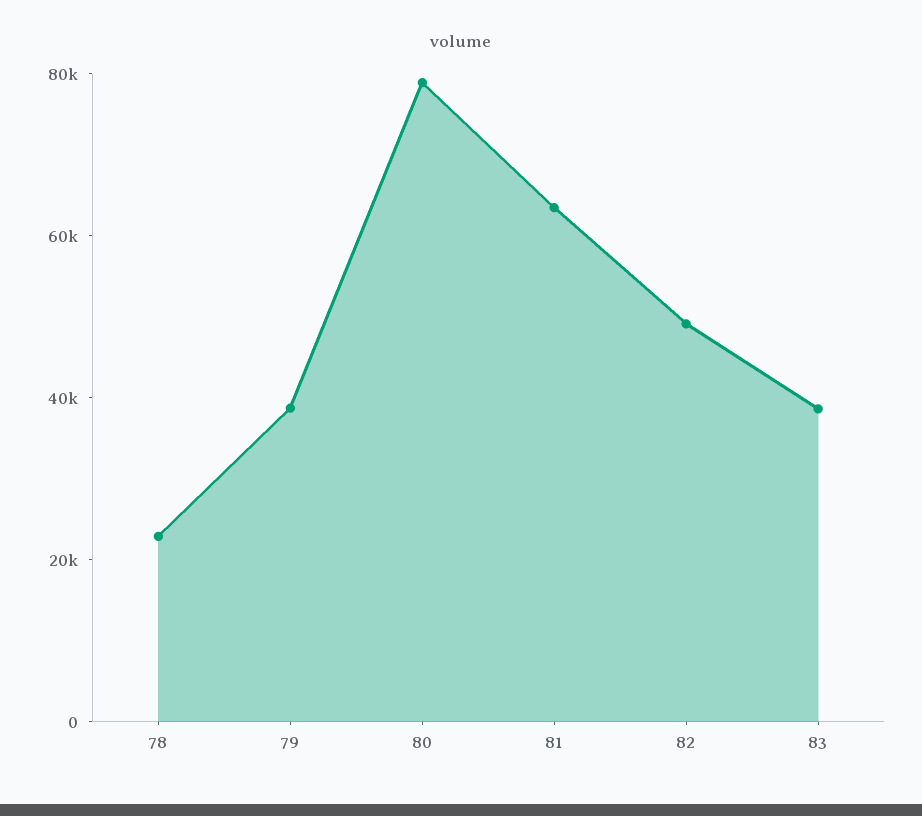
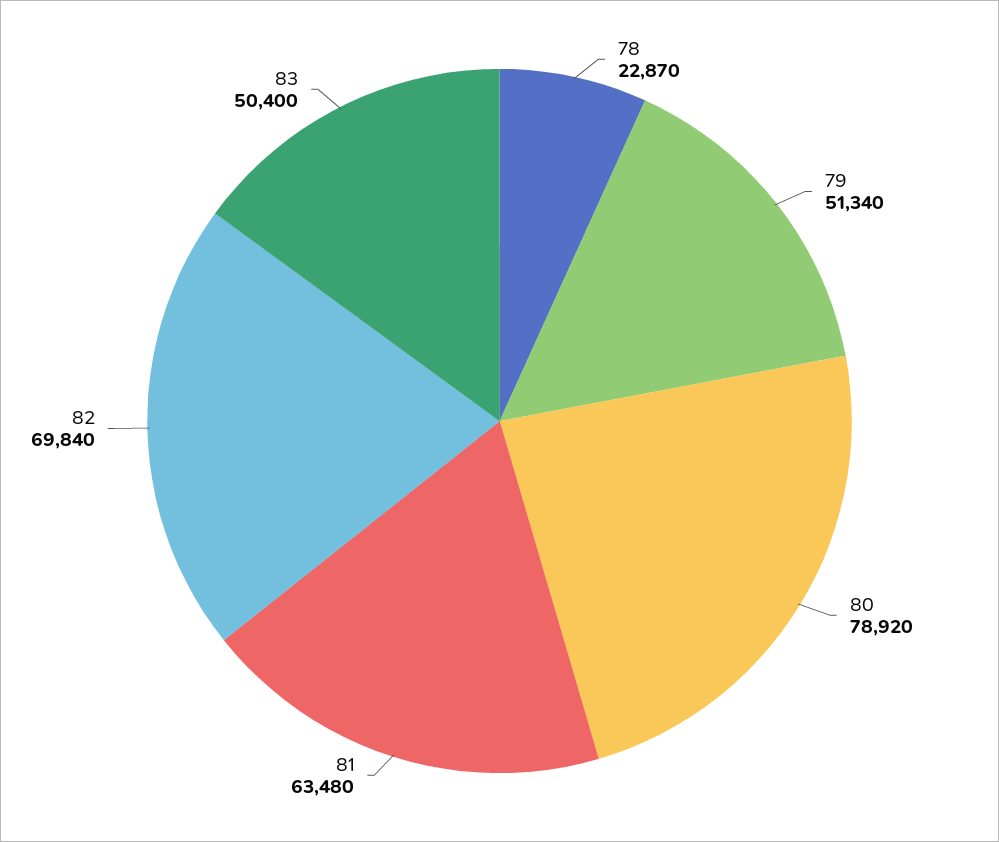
79: 40000 -> 51340
82: 50000 -> 69840
83: 40000 -> 50400

